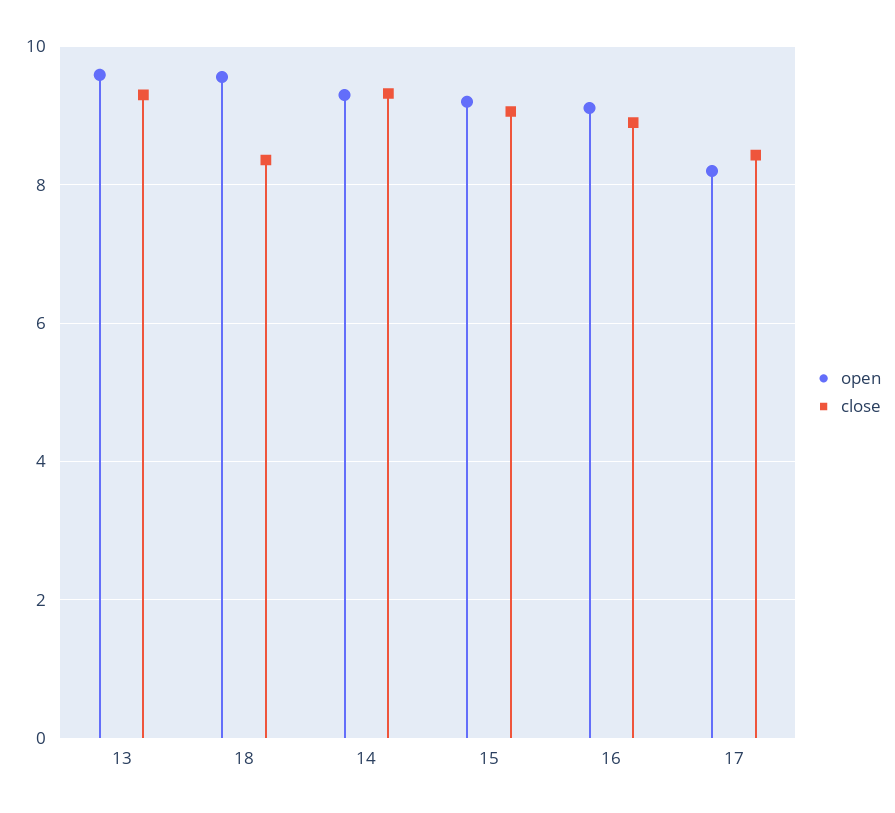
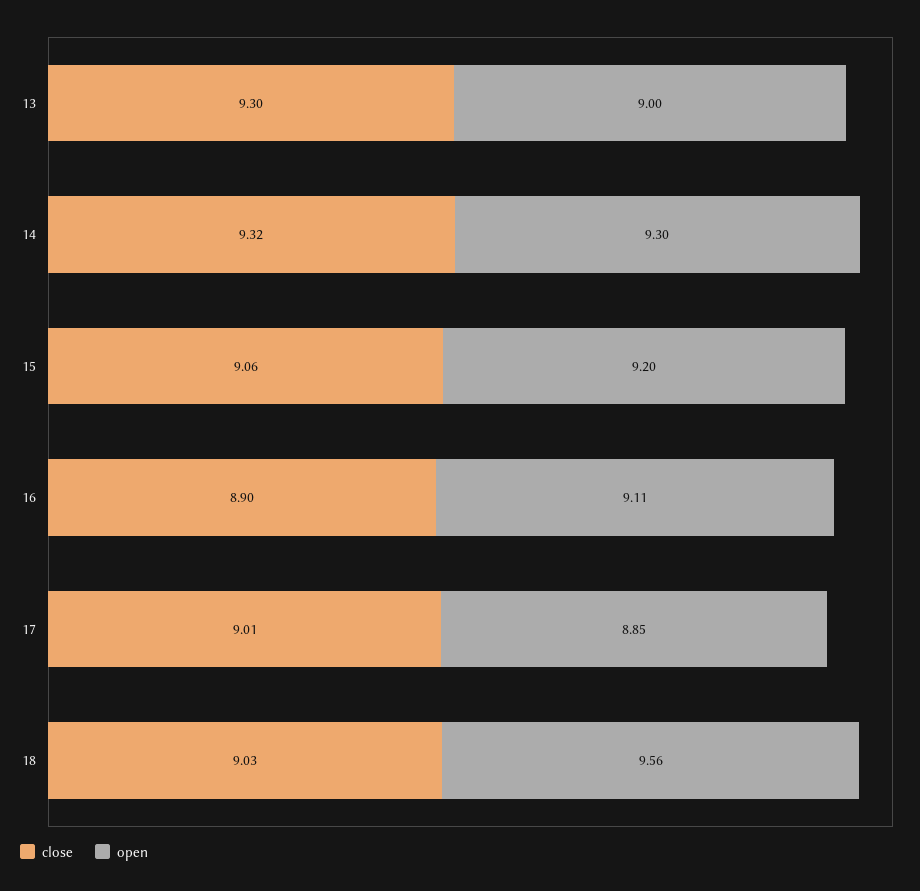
open, 13: 9.6 -> 9
close, 18: 8.4 -> 9.03
open, 17: 8.2 -> 8.85
close, 17: 8.4 -> 9.01

